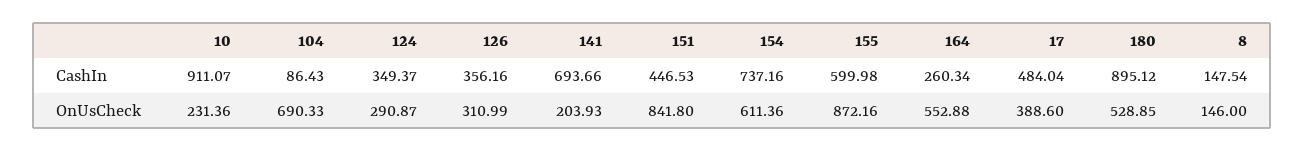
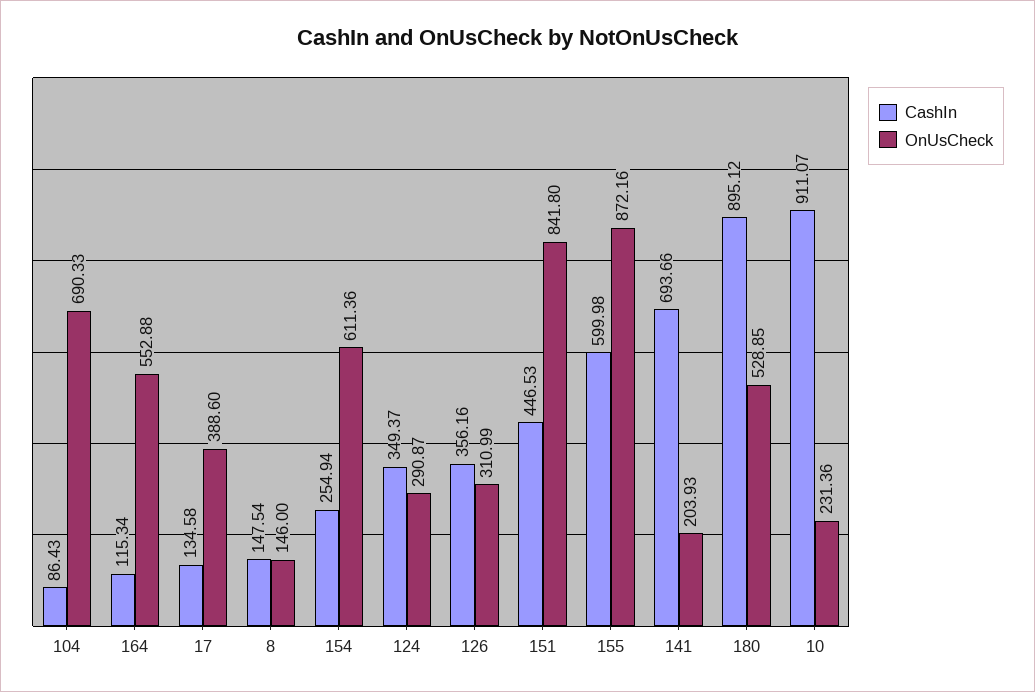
CashIn, 154: 737.16 -> 254.94
CashIn, 164: 260.34 -> 115.34
CashIn, 17: 484.04 -> 134.58

